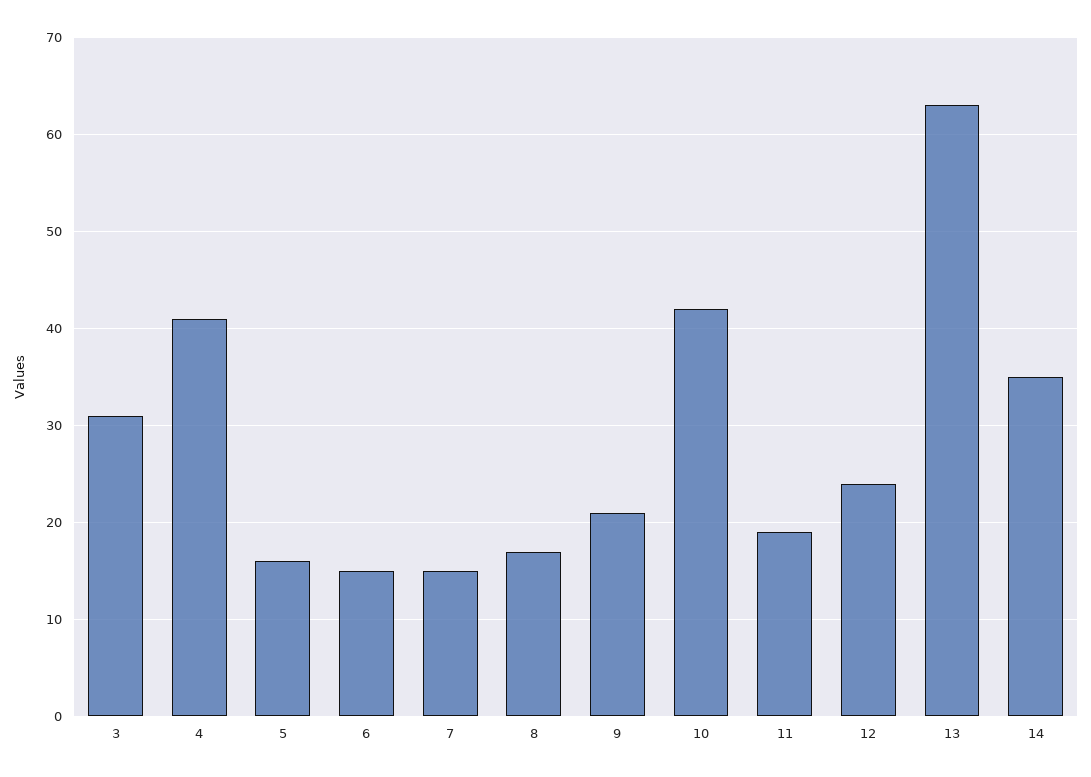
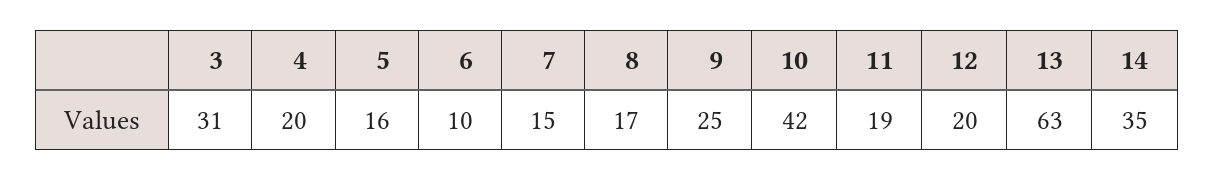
4: 41 -> 20
6: 15 -> 10
9: 21 -> 25
12: 24 -> 20

